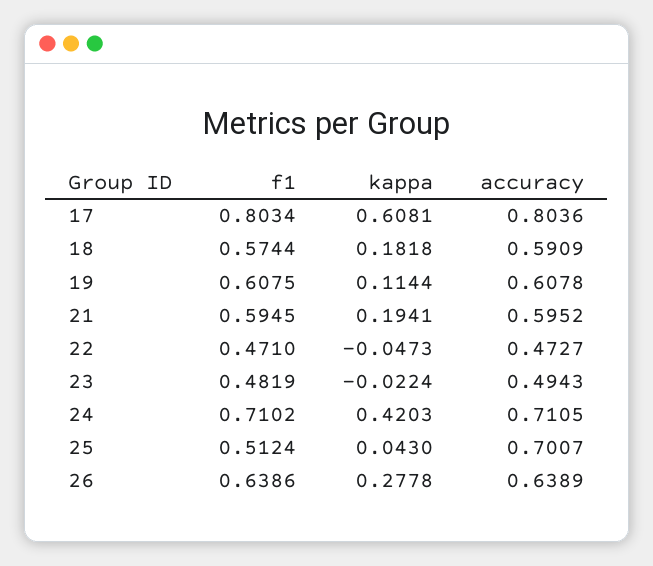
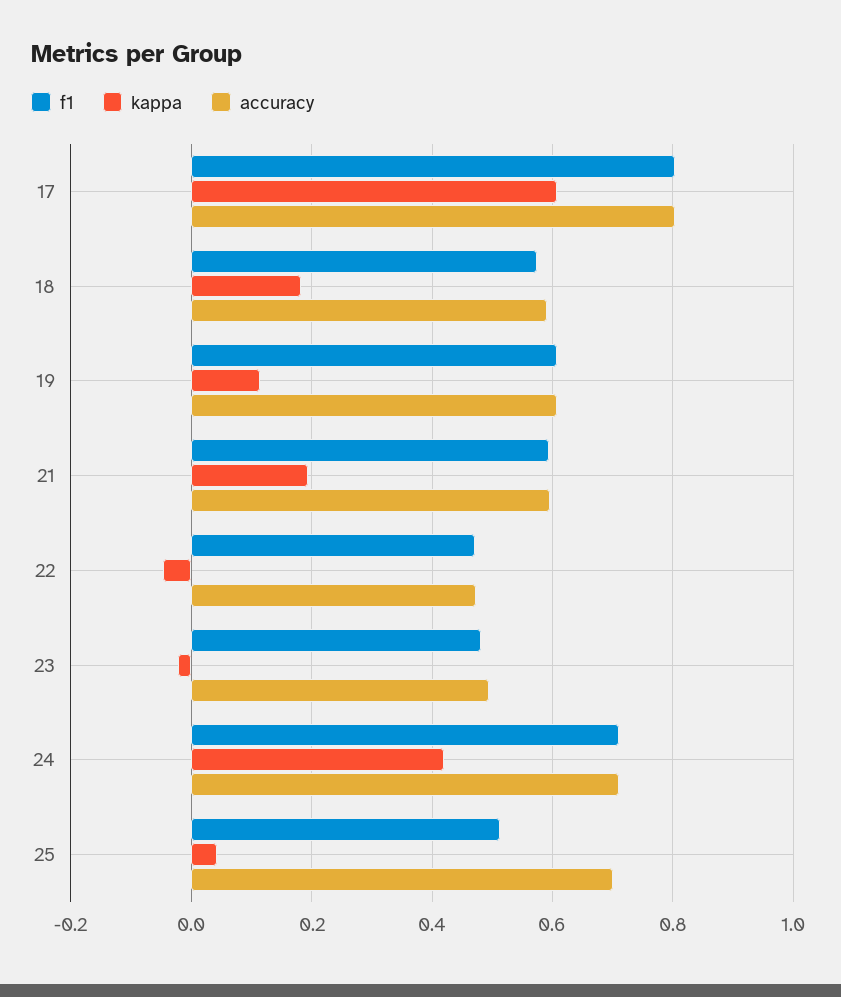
f1, 26: 0.6386 -> none
kappa, 26: 0.2778 -> none
accuracy, 26: 0.6389 -> none

